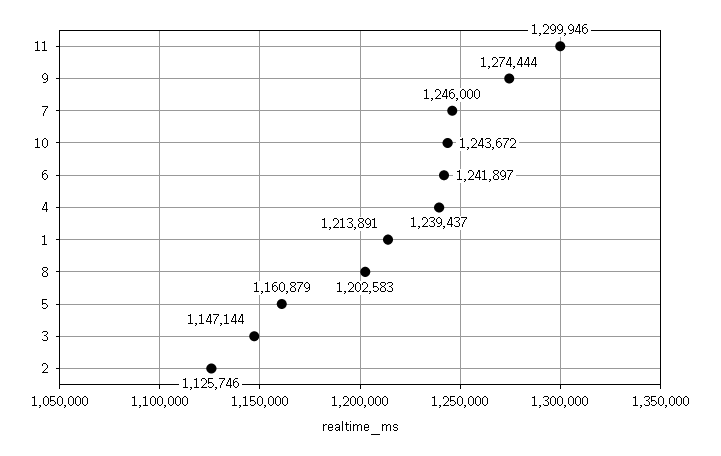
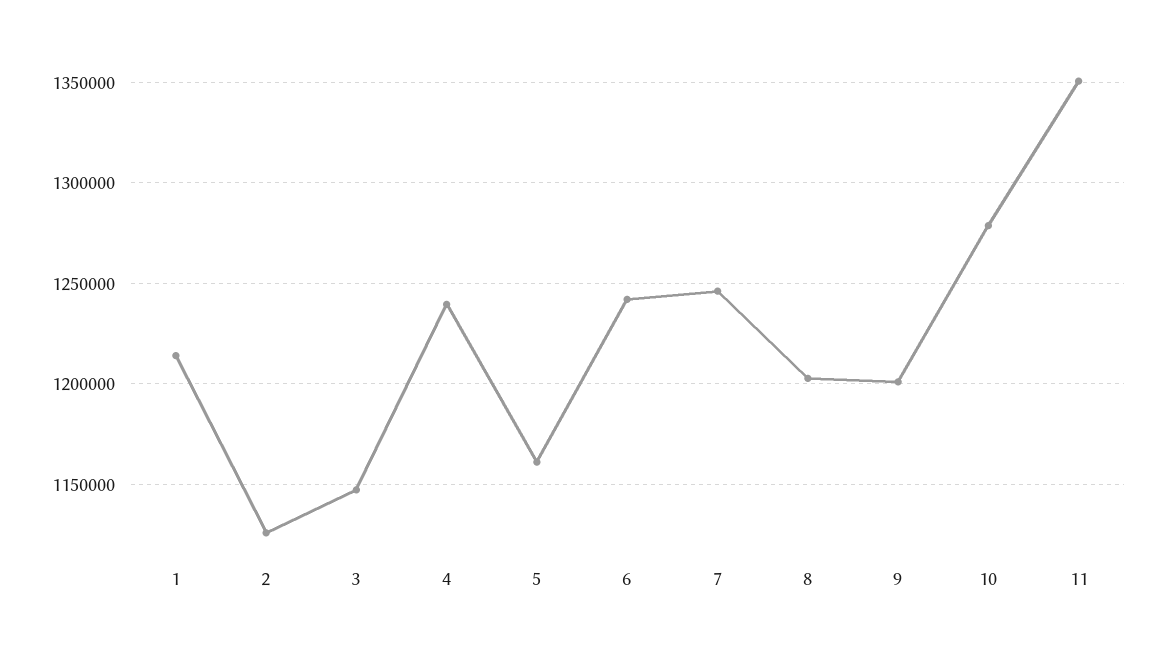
11: 1299946 -> 1350000
9: 1274444 -> 1200000
10: 1243672 -> 1280000

